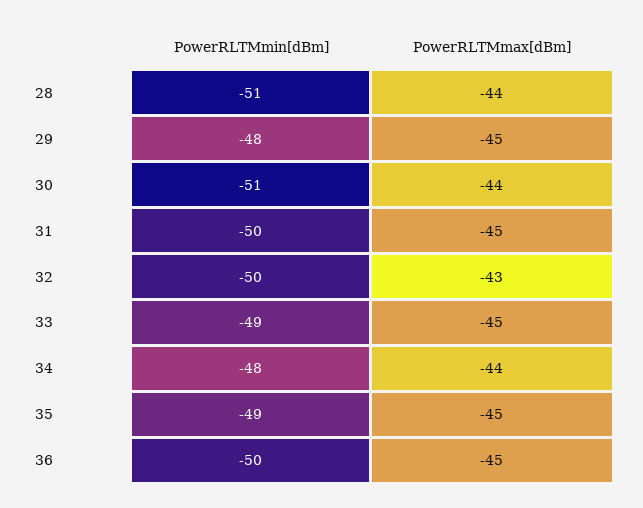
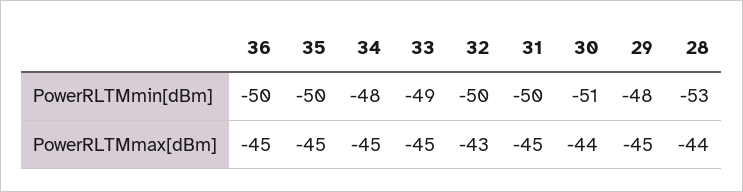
PowerRLTMmin[dBm], 28: -51 -> -53
PowerRLTMmax[dBm], 34: -44 -> -45
PowerRLTMmin[dBm], 35: -49 -> -50

